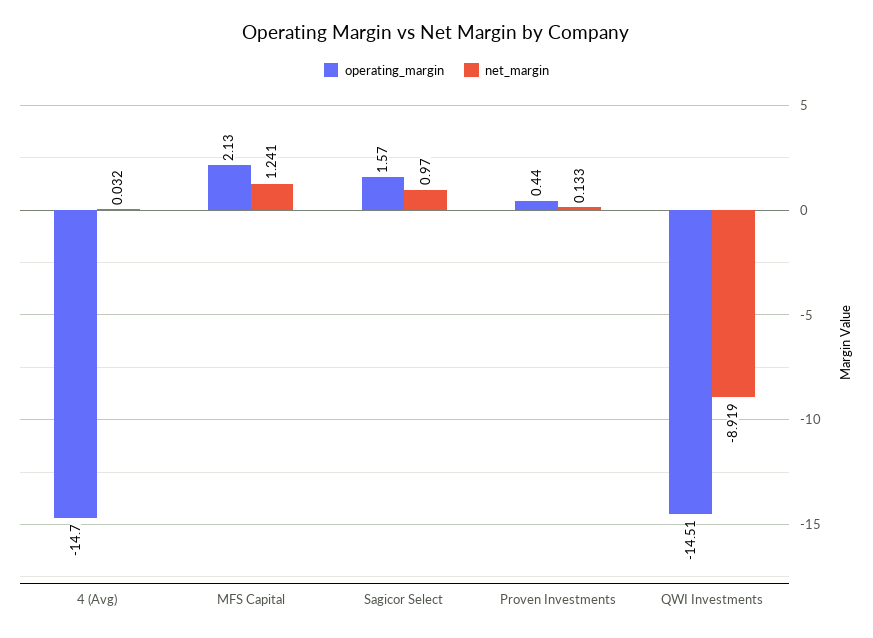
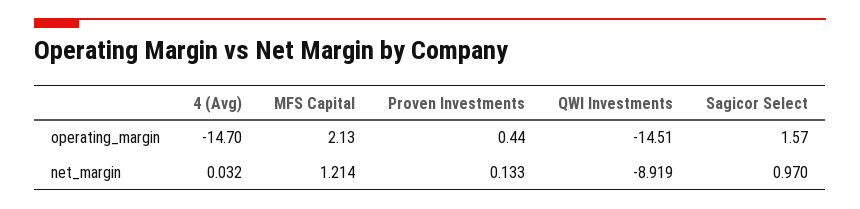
net_margin, MFS Capital: 1.241 -> 1.214

